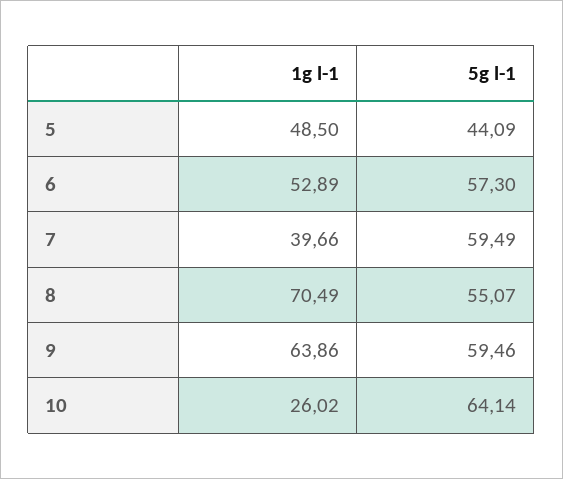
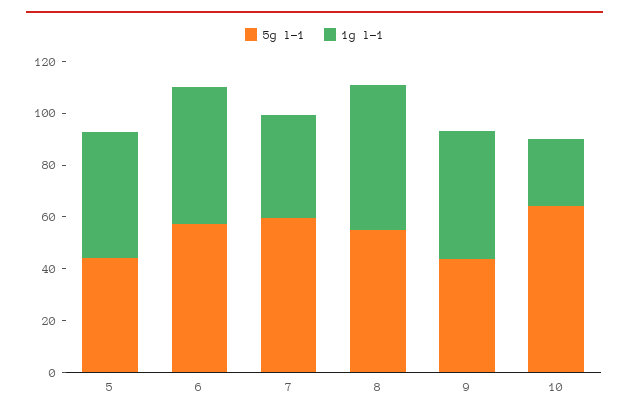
1g l-1, 8: 70.49 -> 55
1g l-1, 9: 63.86 -> 50
5g l-1, 9: 59.46 -> 45

